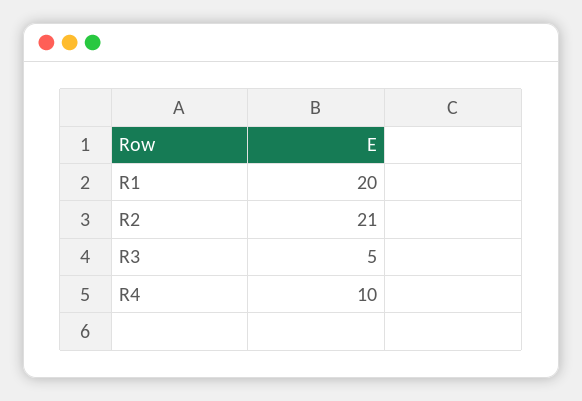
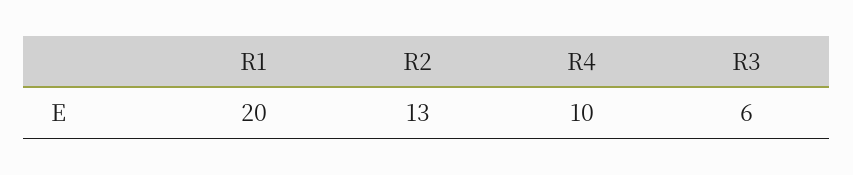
R2: 21 -> 13
R3: 5 -> 6

